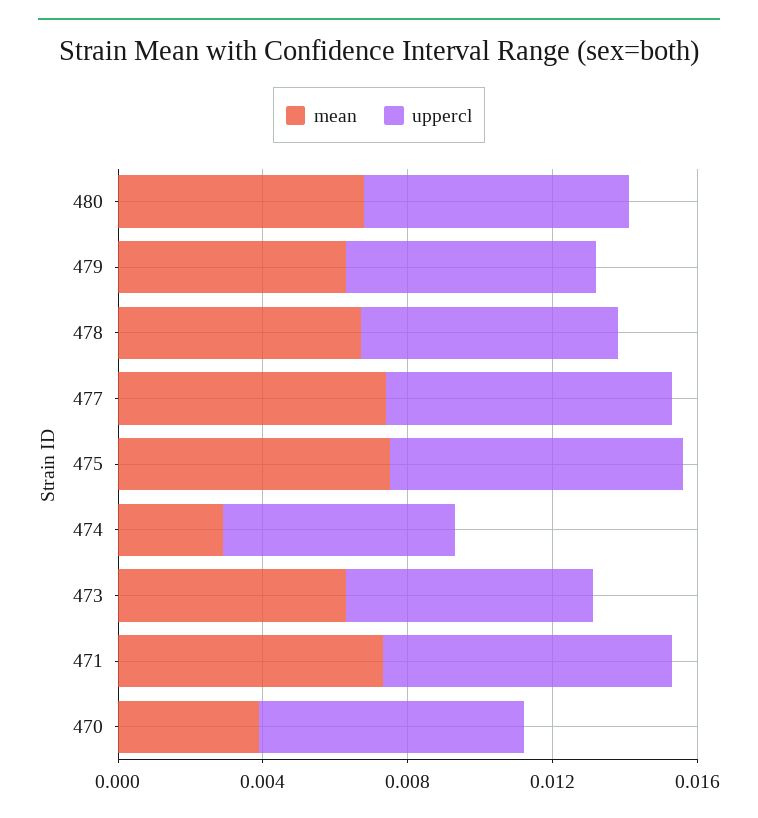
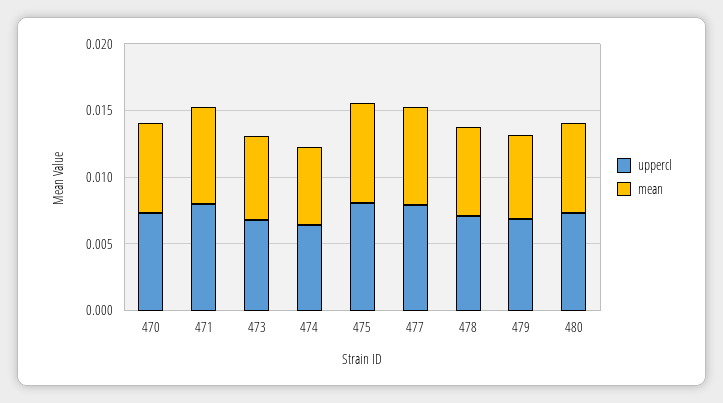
mean, 474: 0.003 -> 0.006
mean, 470: 0.004 -> 0.007

